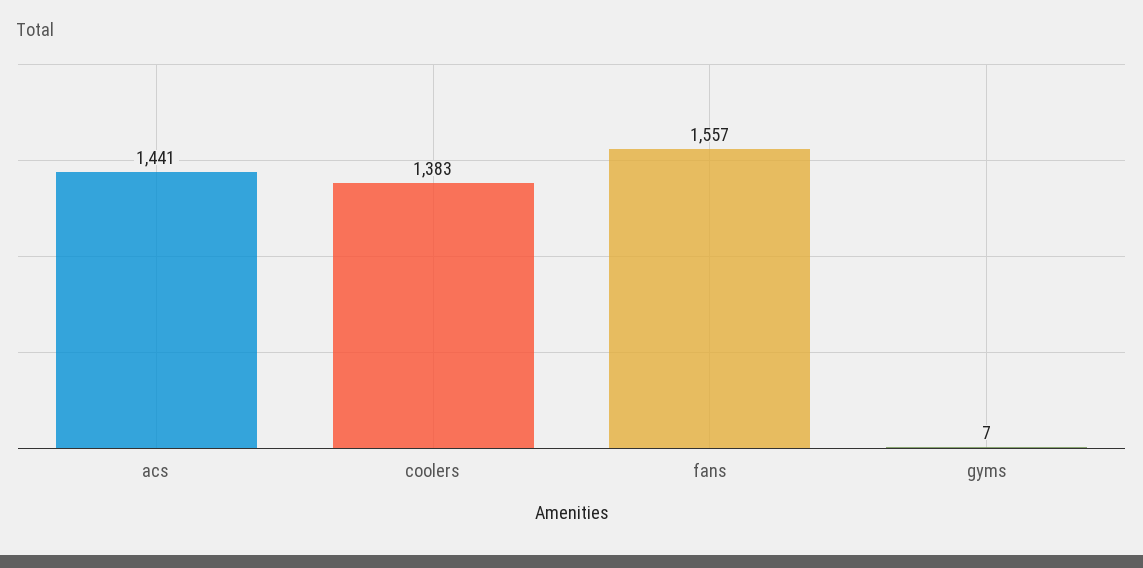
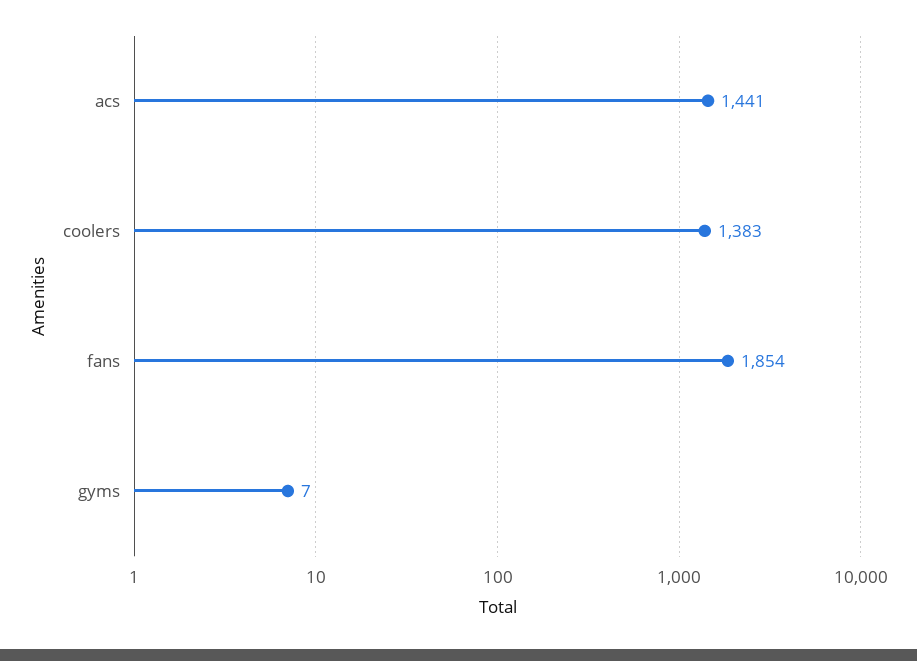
fans: 1557 -> 1854

